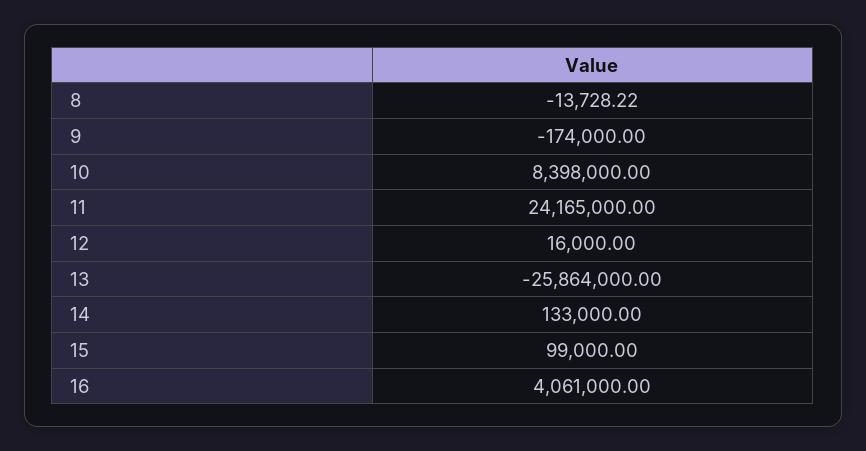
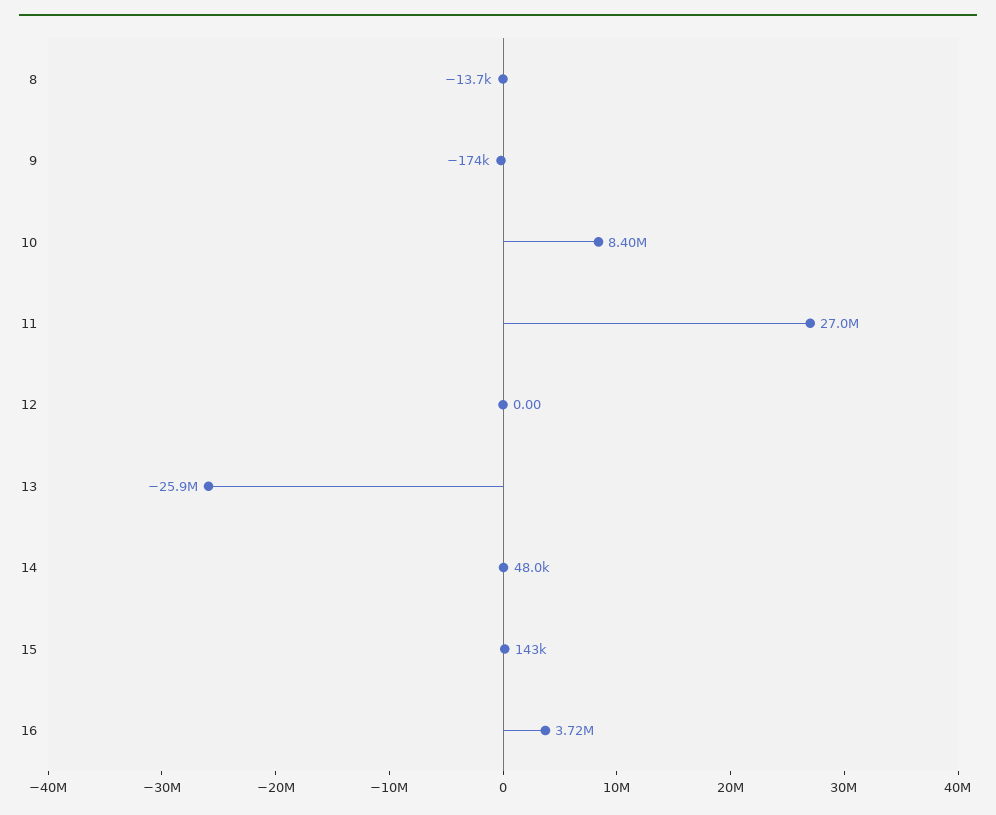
11: 24165000 -> 27000000
12: 16000 -> 0
14: 133000 -> 48000
15: 99000 -> 143000
16: 4061000 -> 3720000

